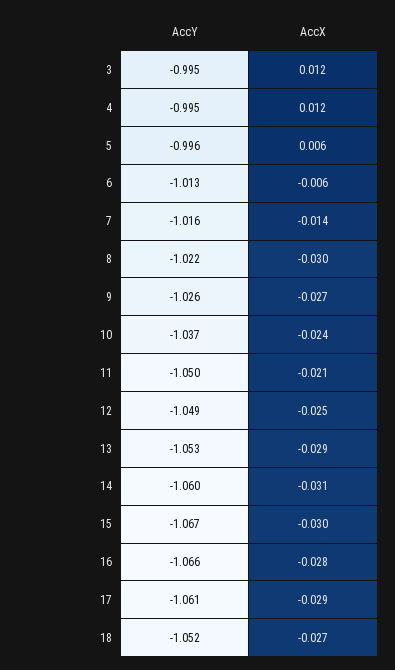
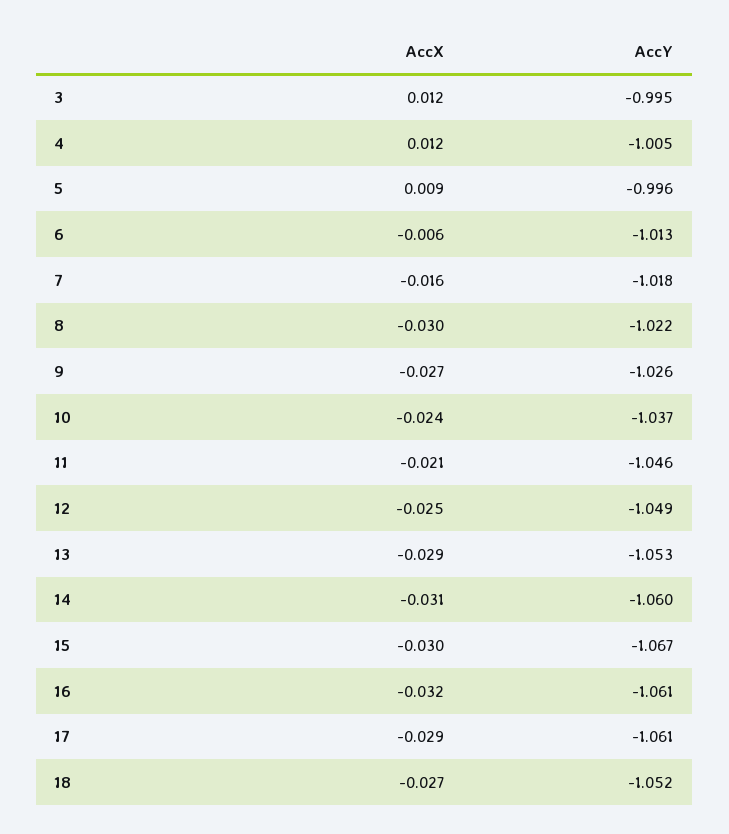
AccY, 4: -0.995 -> -1.005
AccX, 5: 0.006 -> 0.009
AccY, 7: -1.016 -> -1.018
AccX, 7: -0.014 -> -0.016
AccY, 11: -1.05 -> -1.046
AccY, 16: -1.066 -> -1.061
AccX, 16: -0.028 -> -0.032

